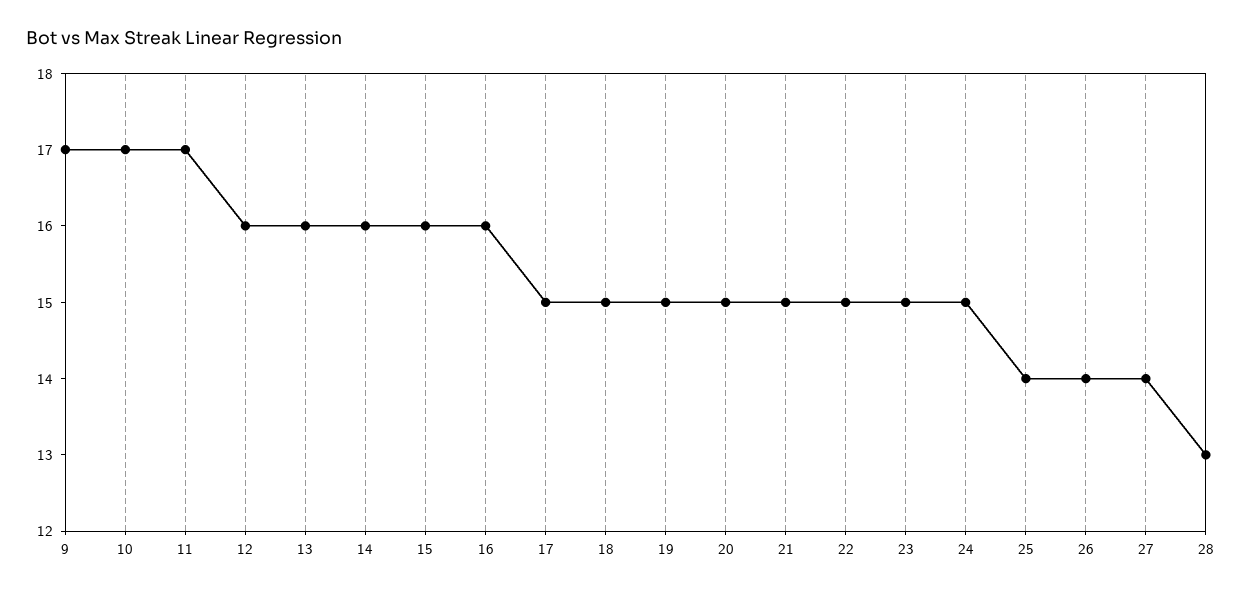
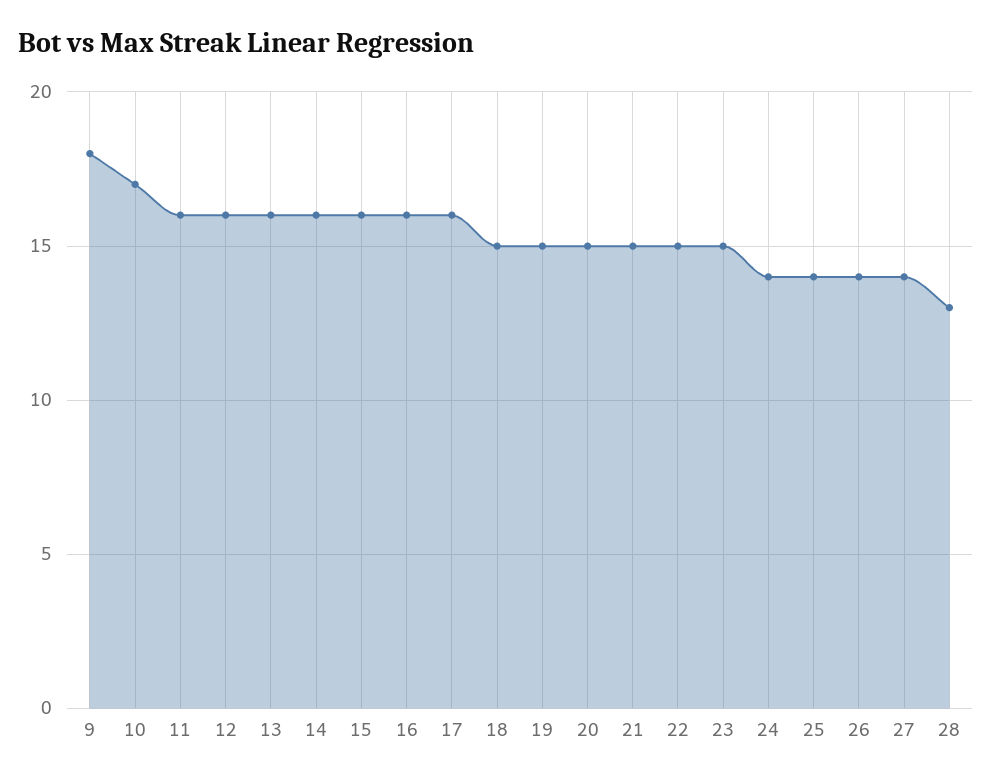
9: 17 -> 18
11: 17 -> 16
17: 15 -> 16
24: 15 -> 14

